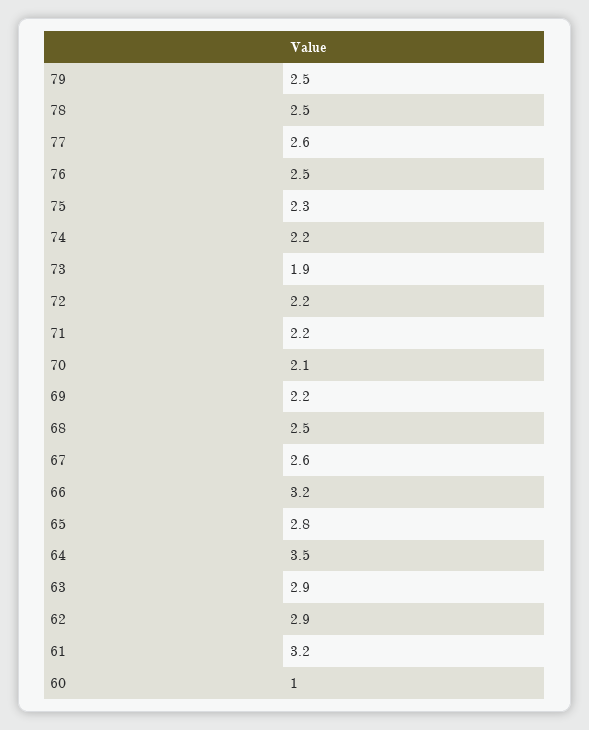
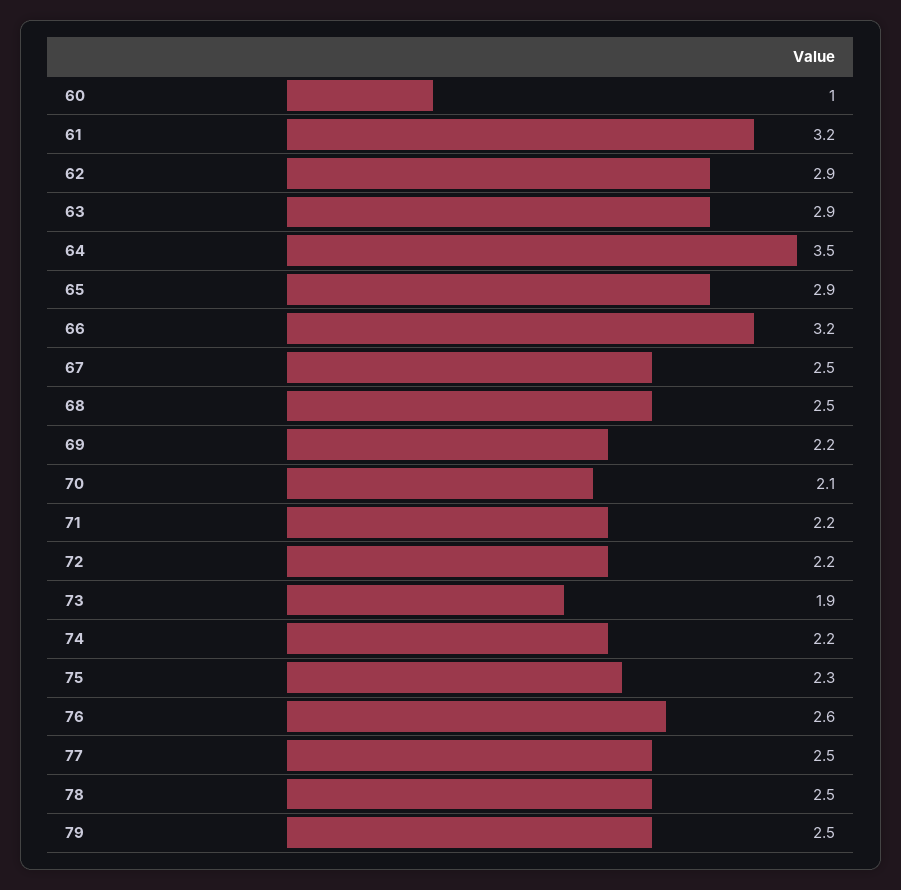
77: 2.6 -> 2.5
76: 2.5 -> 2.6
67: 2.6 -> 2.5
65: 2.8 -> 2.9

